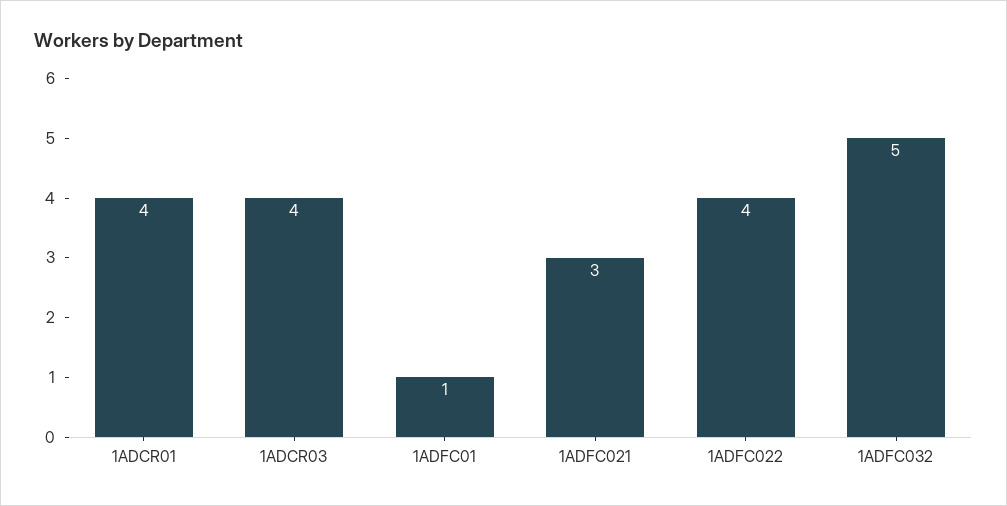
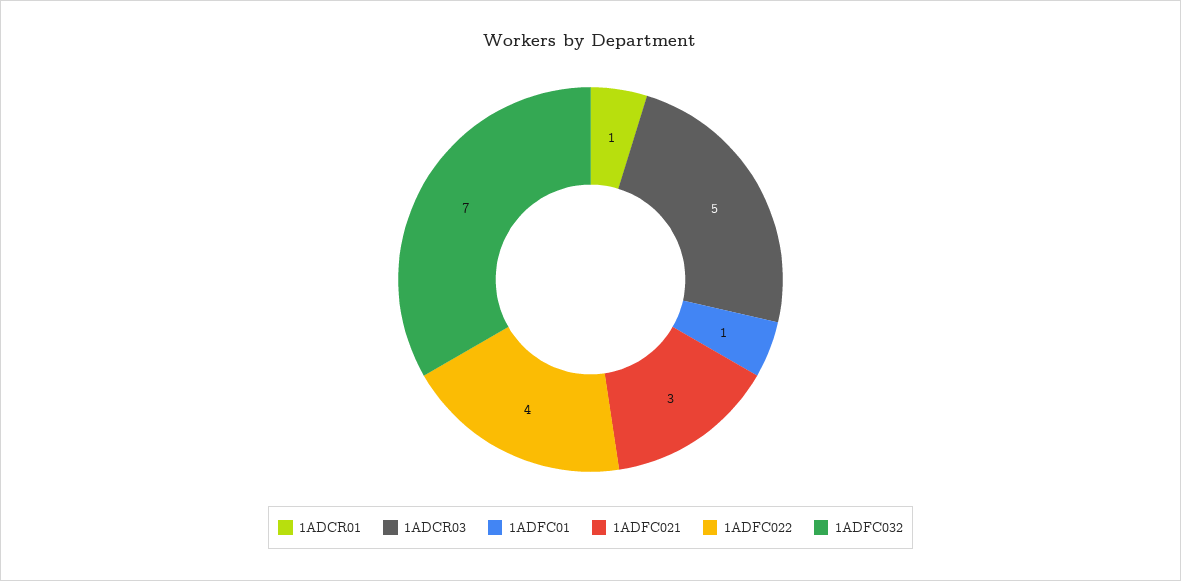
1ADCR01: 4 -> 1
1ADCR03: 4 -> 5
1ADFC032: 5 -> 7

